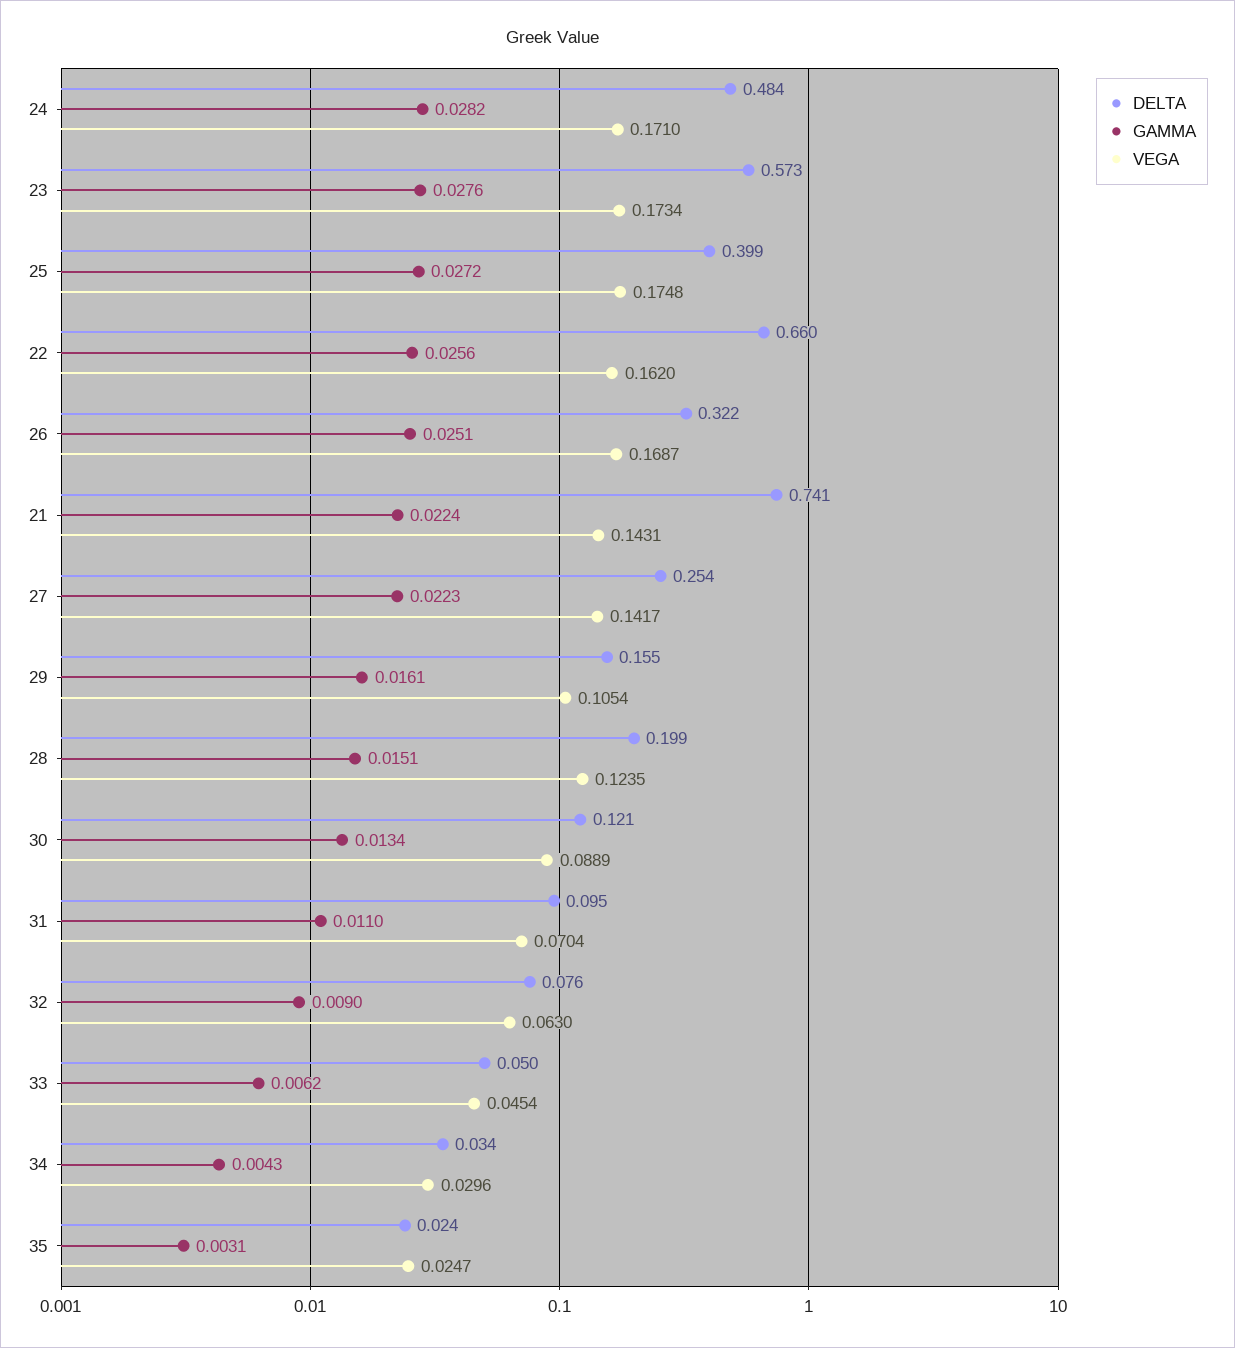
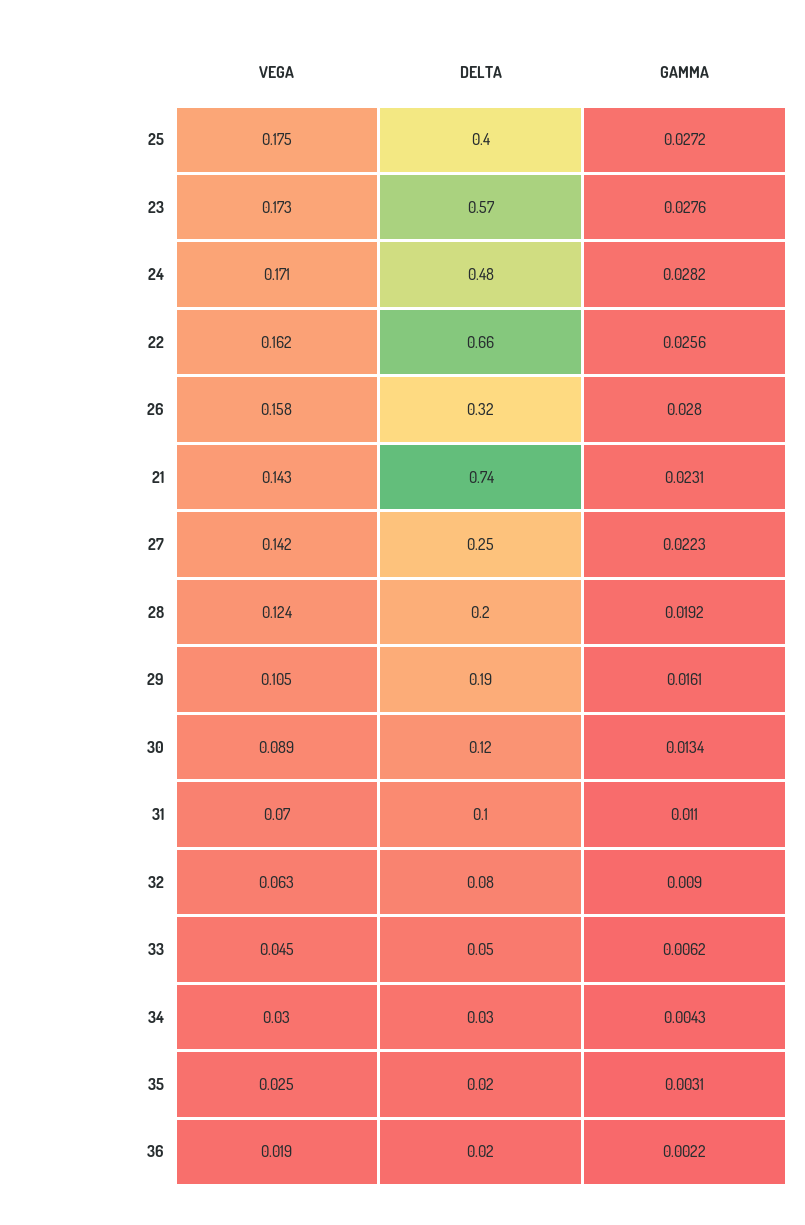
GAMMA, 26: 0.0251 -> 0.028
VEGA, 26: 0.1687 -> 0.158
GAMMA, 21: 0.0224 -> 0.0231
DELTA, 29: 0.155 -> 0.19
GAMMA, 28: 0.0151 -> 0.0192
VEGA, 36: none -> 0.019
DELTA, 36: none -> 0.02
GAMMA, 36: none -> 0.0022

